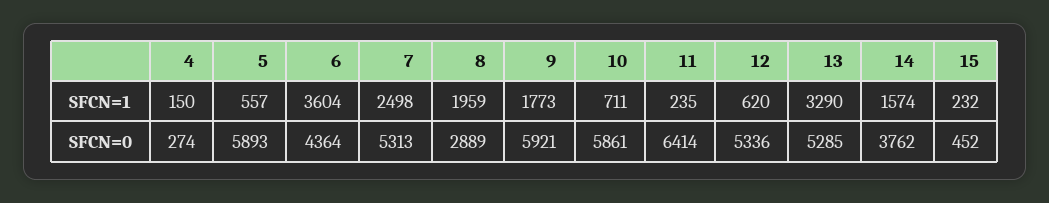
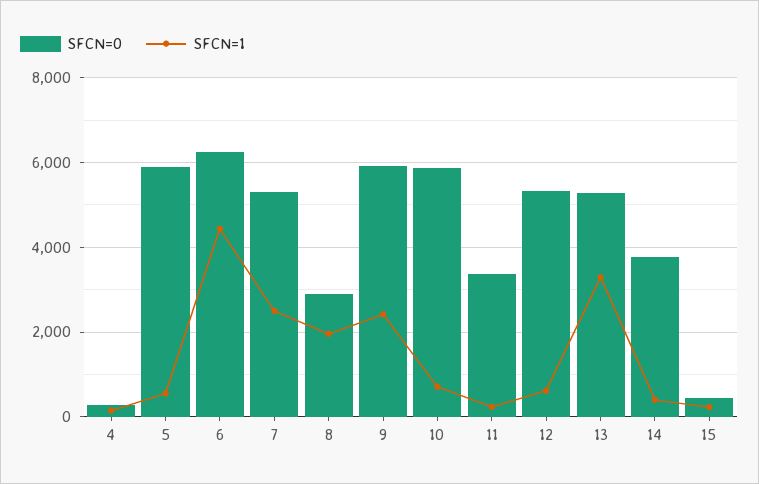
SFCN=1, 6: 3604 -> 4400
SFCN=1, 9: 1773 -> 2400
SFCN=1, 14: 1574 -> 400
SFCN=0, 6: 4364 -> 6200
SFCN=0, 11: 6414 -> 3400

